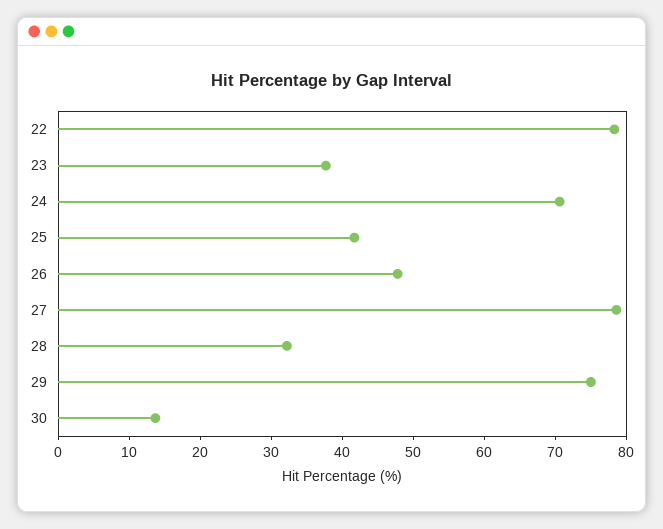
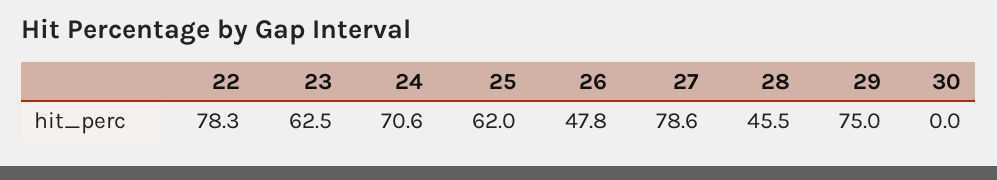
23: 38 -> 62.5
25: 42 -> 62
28: 32 -> 45.5
30: 14 -> 0

